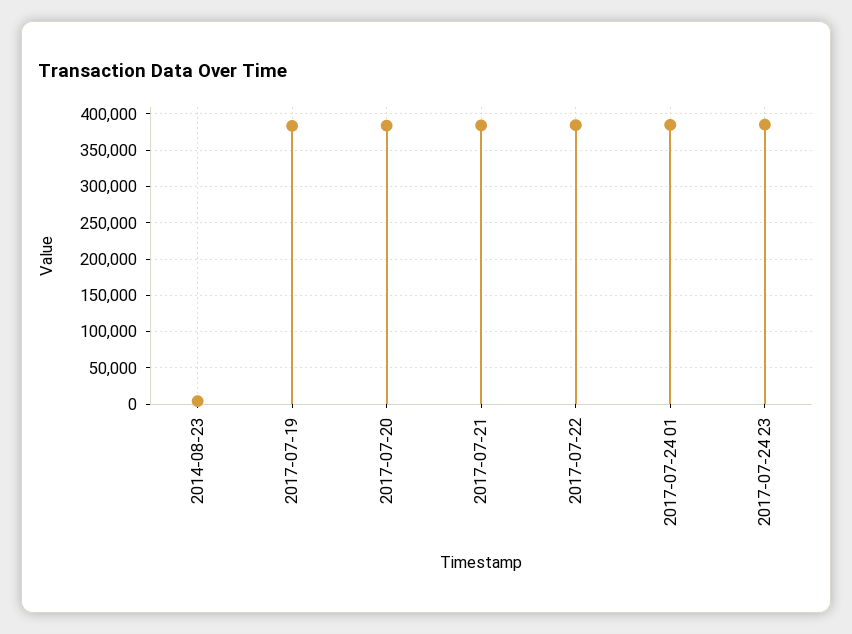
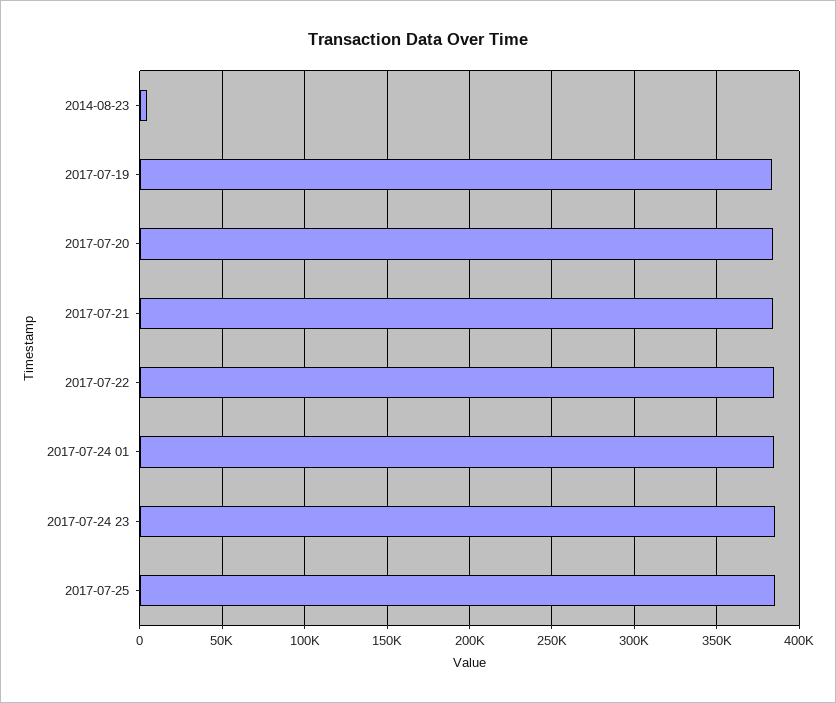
2017-07-25: none -> 385000

